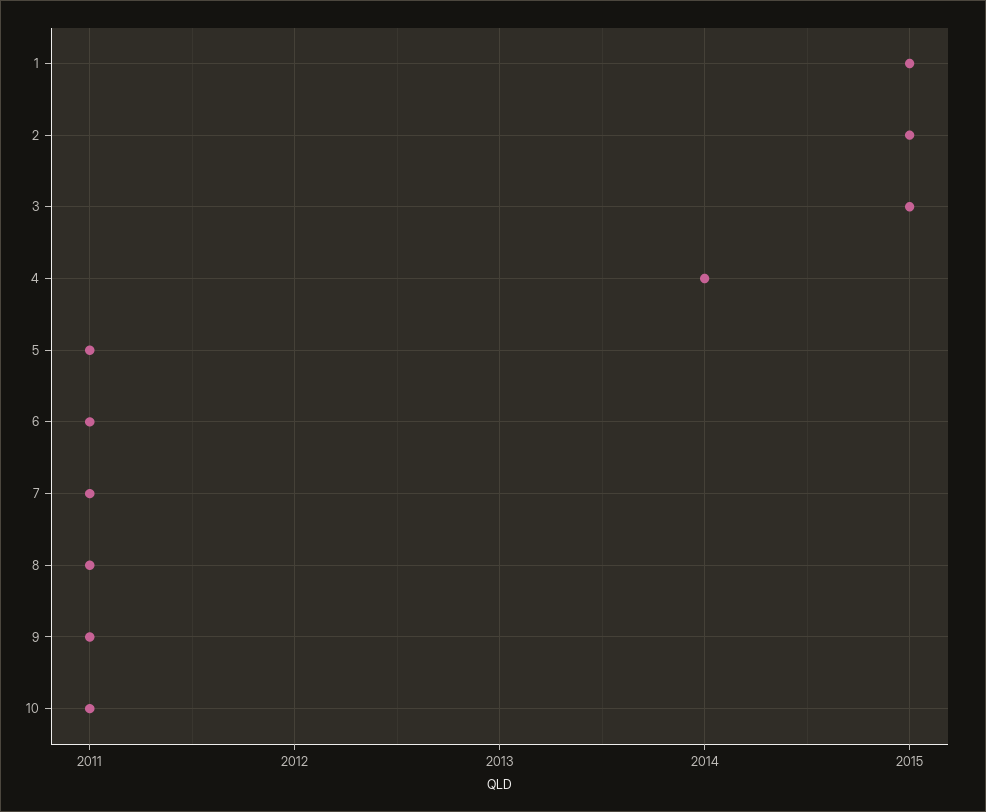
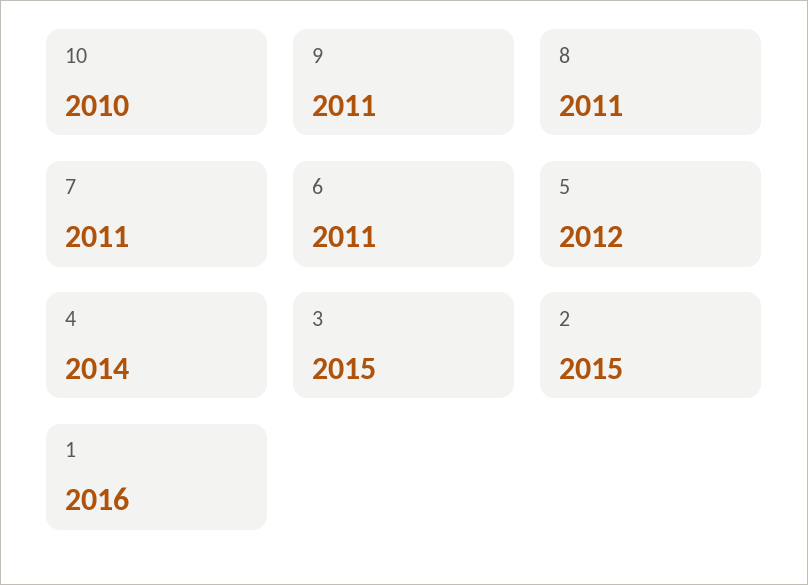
1: 2015 -> 2016
5: 2011 -> 2012
10: 2011 -> 2010

